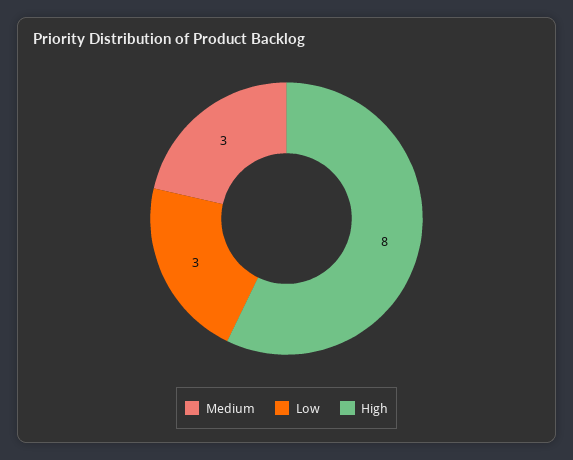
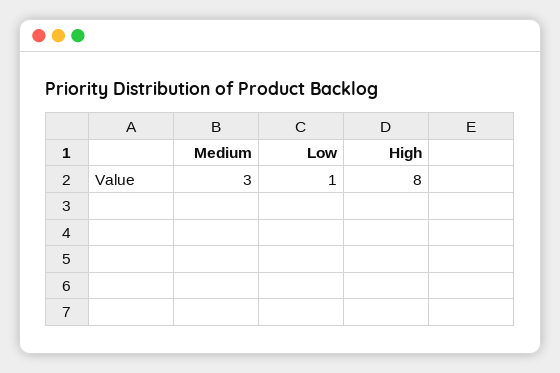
Low: 3 -> 1

